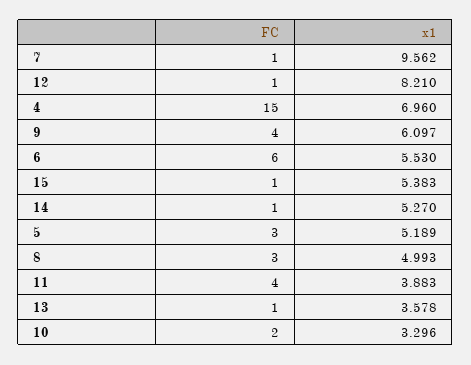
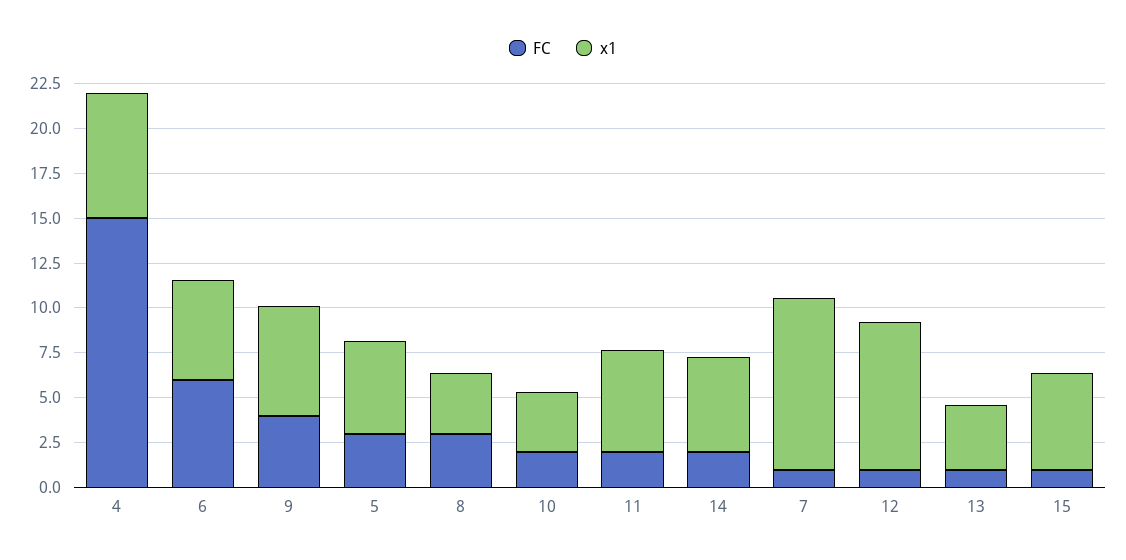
FC, 14: 1 -> 2
x1, 8: 4.993 -> 3.5
FC, 11: 4 -> 2
x1, 11: 3.883 -> 5.5

